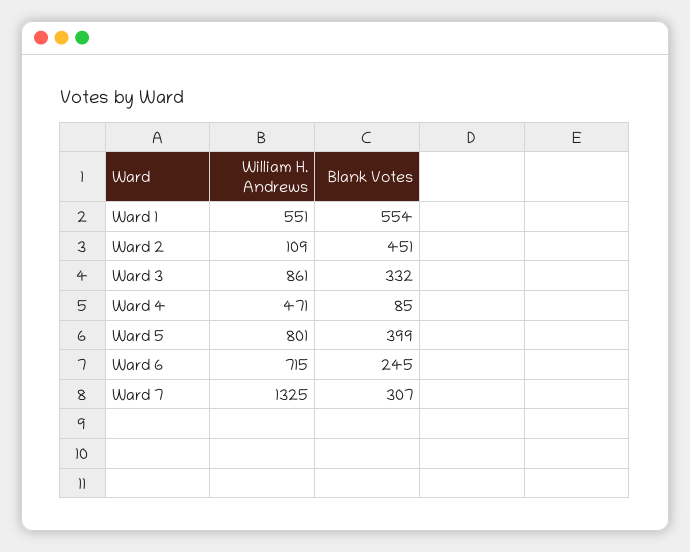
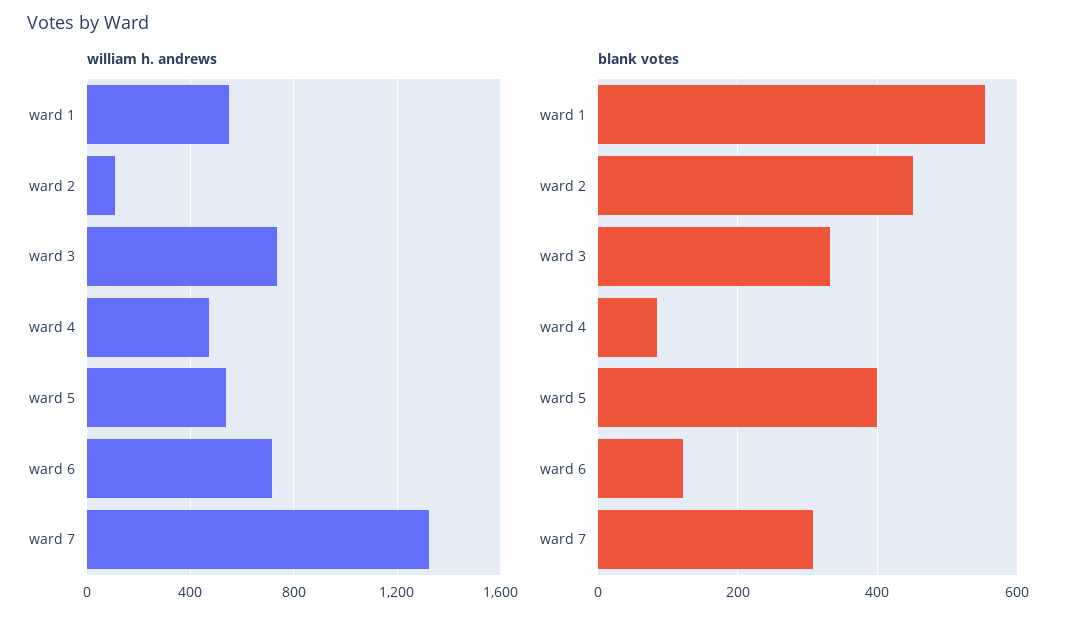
William H. Andrews, Ward 3: 861 -> 750
William H. Andrews, Ward 5: 801 -> 550
Blank Votes, Ward 6: 245 -> 120

